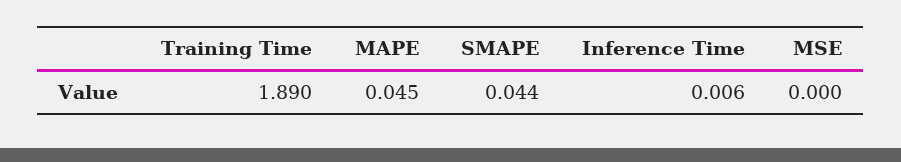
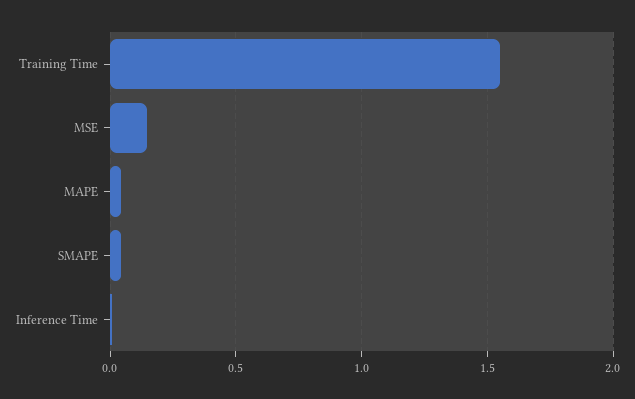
Training Time: 1.89 -> 1.55
MSE: 0 -> 0.15

